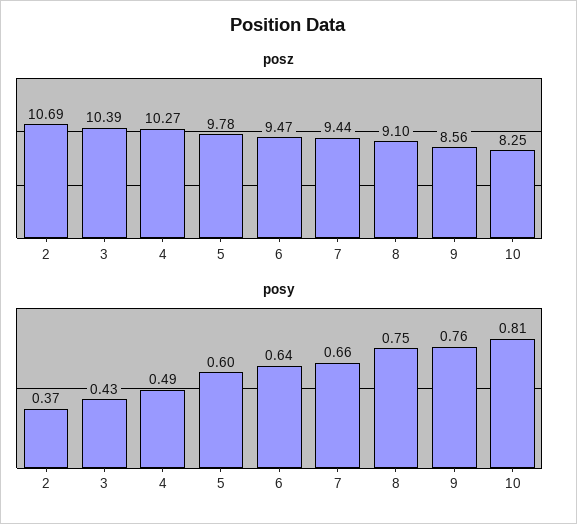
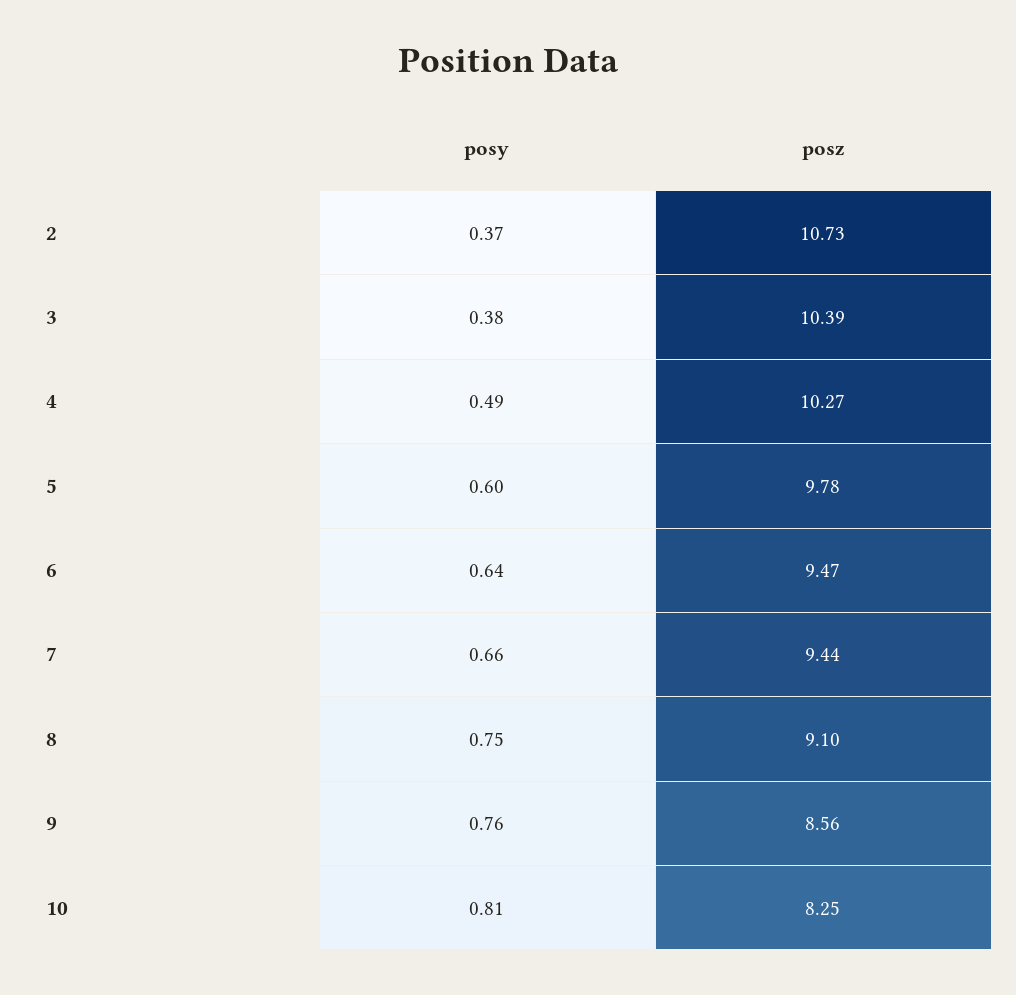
posz, 2: 10.69 -> 10.73
posy, 3: 0.43 -> 0.38

